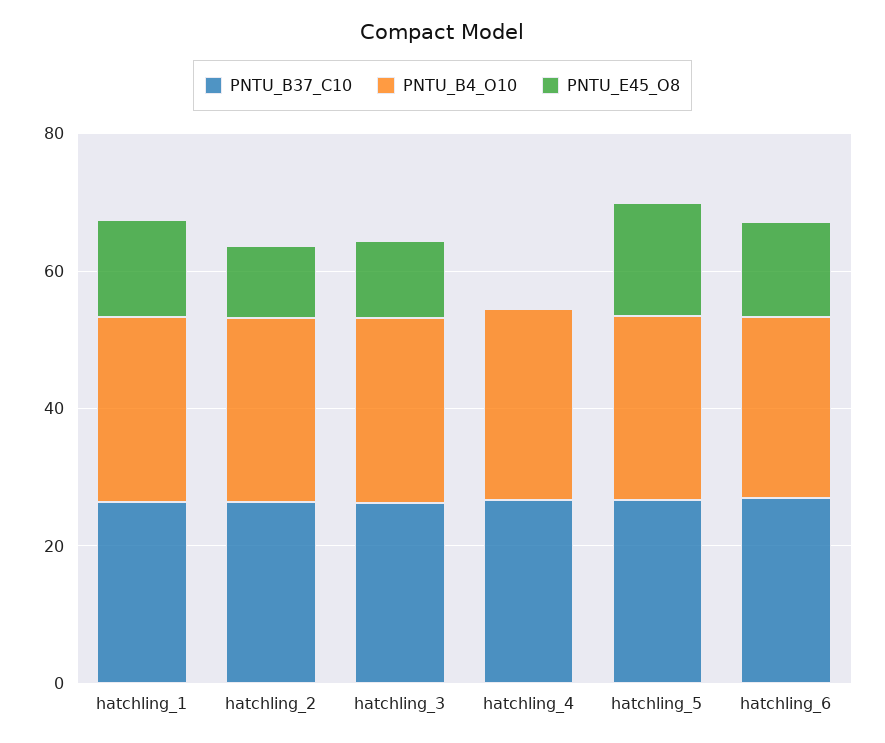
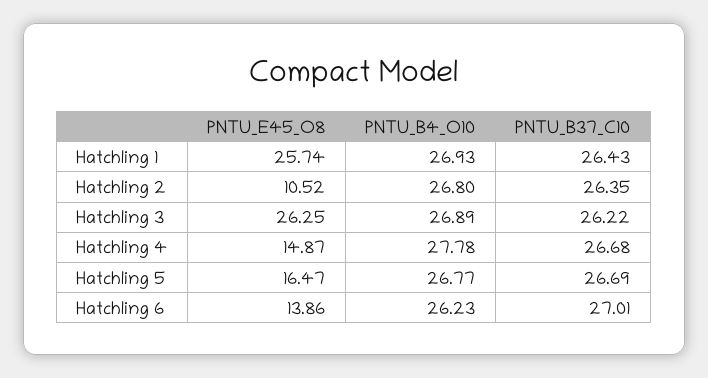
PNTU_E45_O8, hatchling_1: 15 -> 25.74
PNTU_E45_O8, hatchling_3: 10 -> 26.25
PNTU_E45_O8, hatchling_4: 0 -> 14.87

